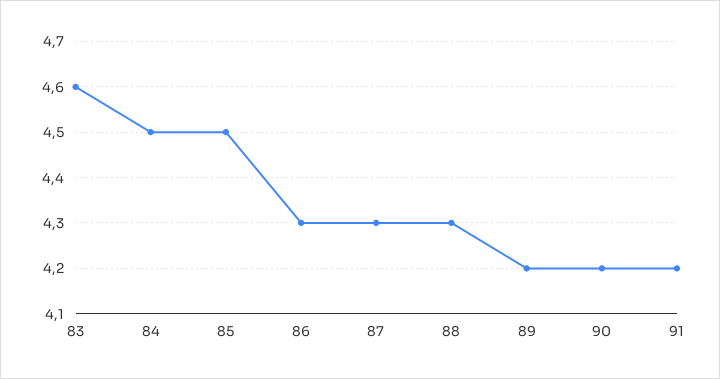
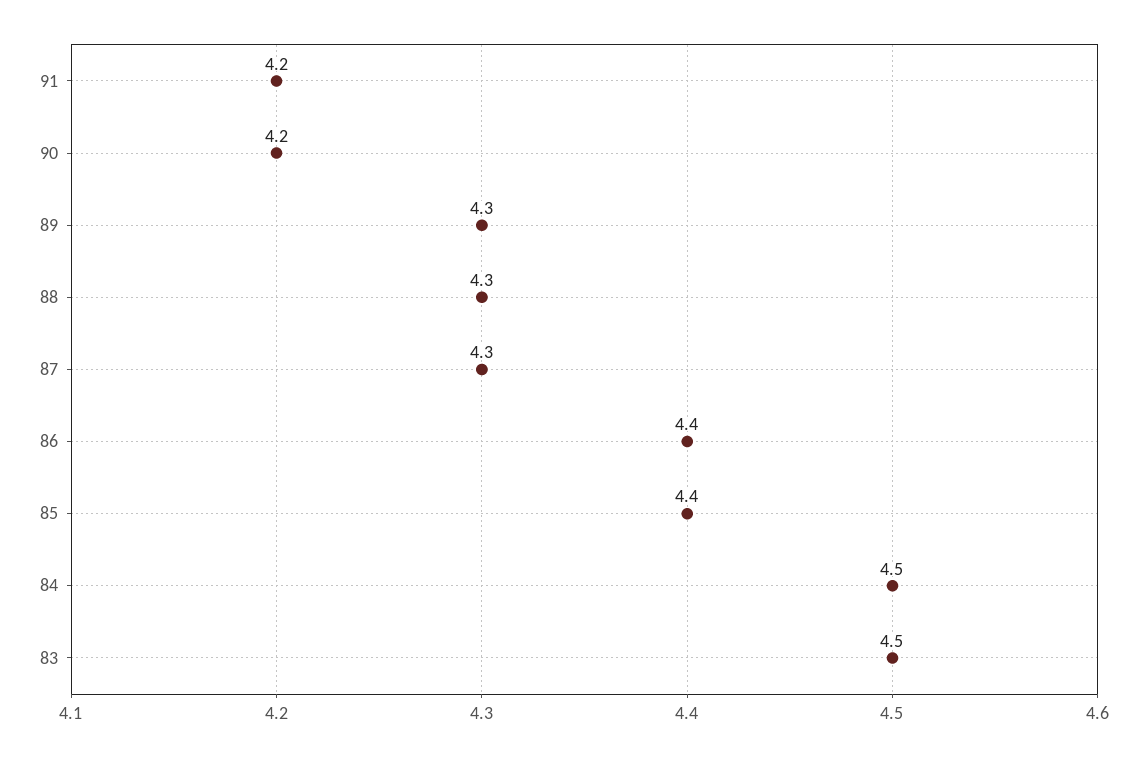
83: 4.6 -> 4.5
85: 4.5 -> 4.4
86: 4.3 -> 4.4
89: 4.2 -> 4.3

